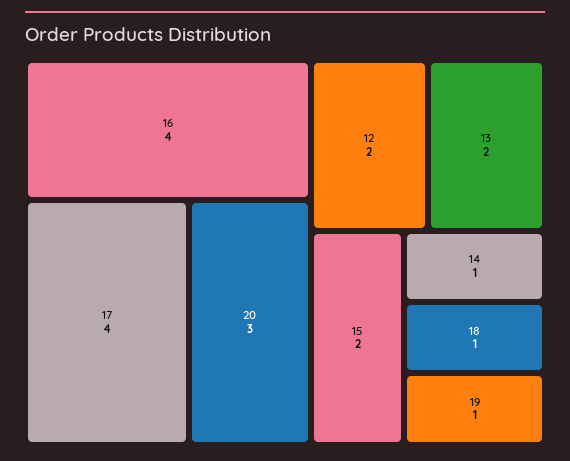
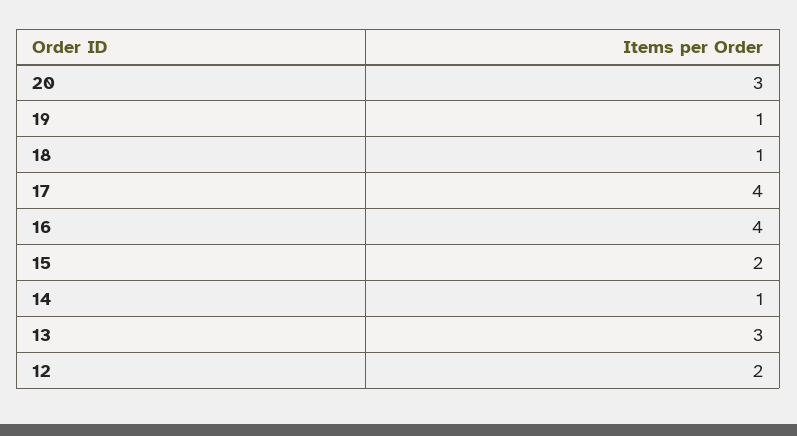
13: 2 -> 3

